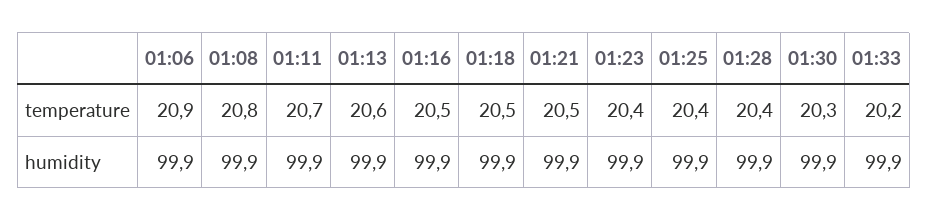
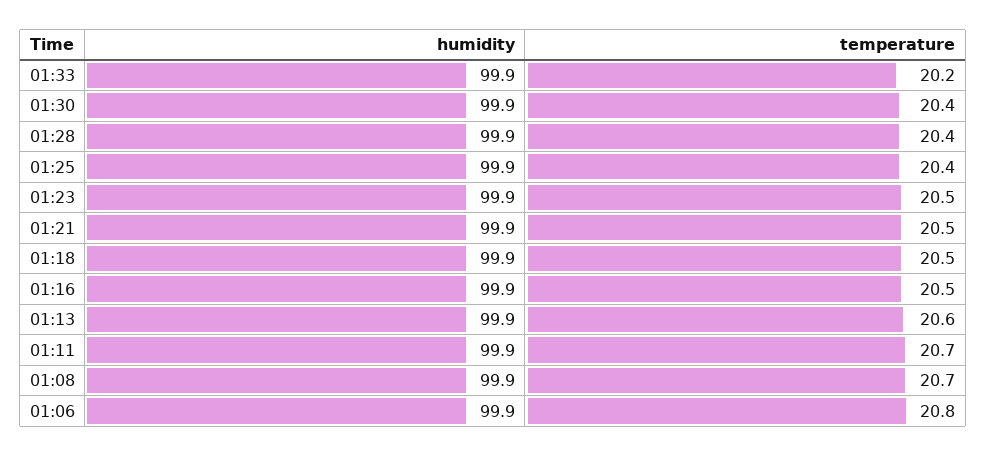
01:06, temperature: 20.9 -> 20.8
01:08, temperature: 20.8 -> 20.7
01:23, temperature: 20.4 -> 20.5
01:30, temperature: 20.3 -> 20.4

